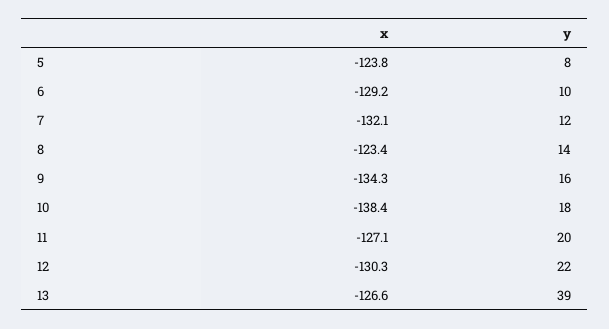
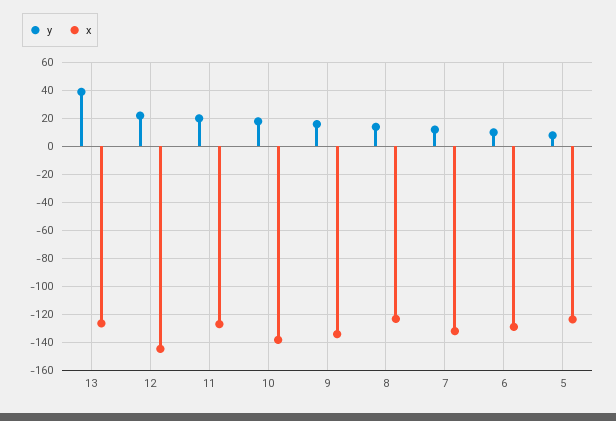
x, 12: -130.3 -> -145

